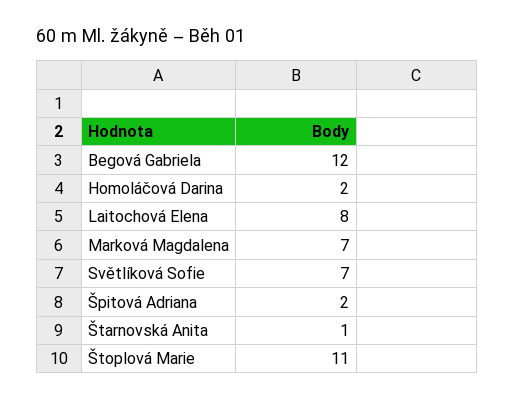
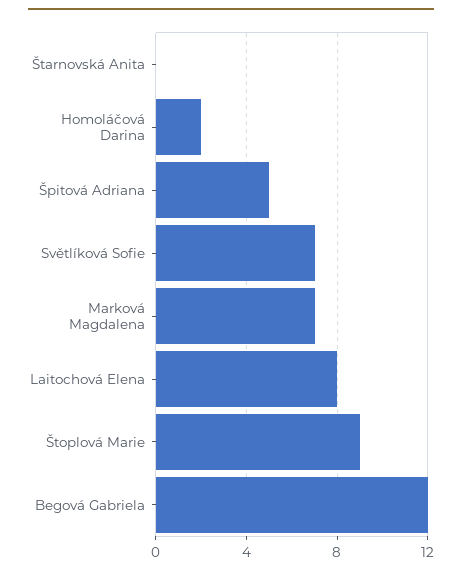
Špitová Adriana: 2 -> 5
Štarnovská Anita: 1 -> 0
Štoplová Marie: 11 -> 9

